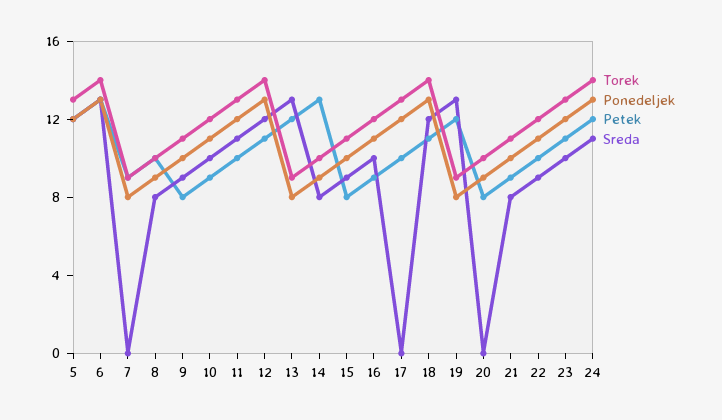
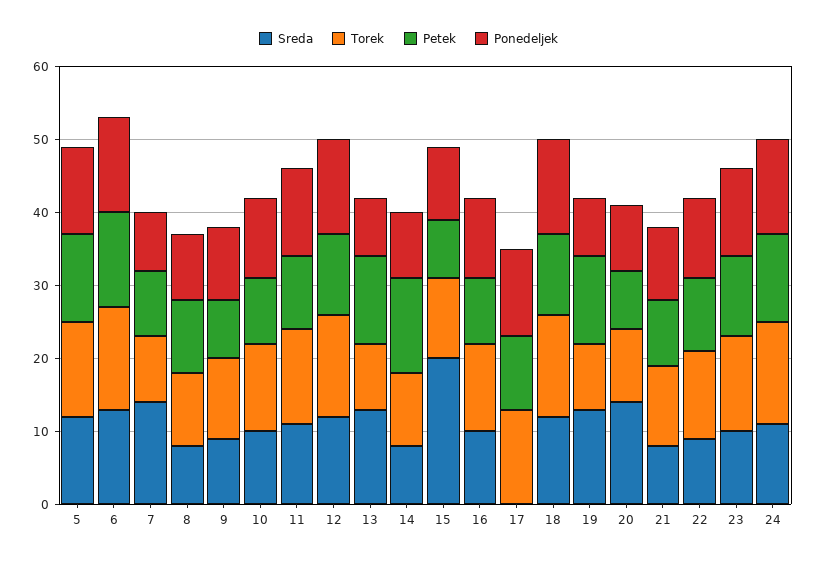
Sreda, 7: 0 -> 15
Sreda, 15: 9 -> 20
Sreda, 20: 0 -> 15

